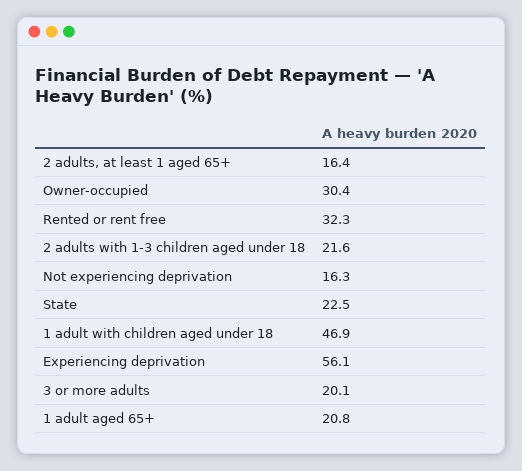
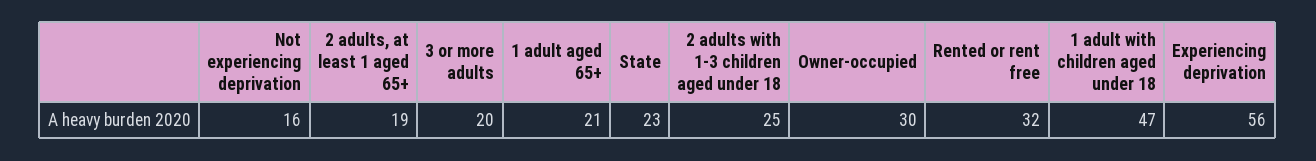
2 adults, at least 1 aged 65+: 16.4 -> 19
2 adults with 1-3 children aged under 18: 21.6 -> 25

